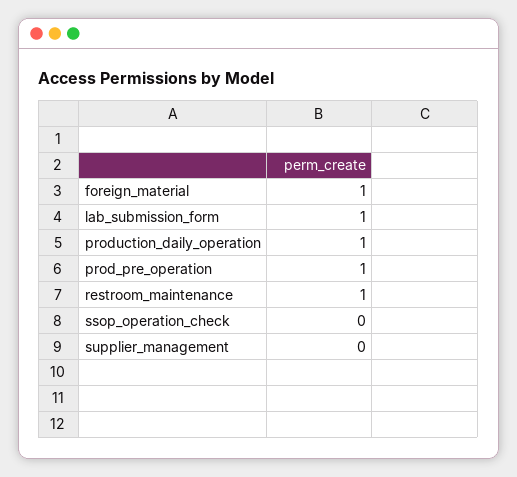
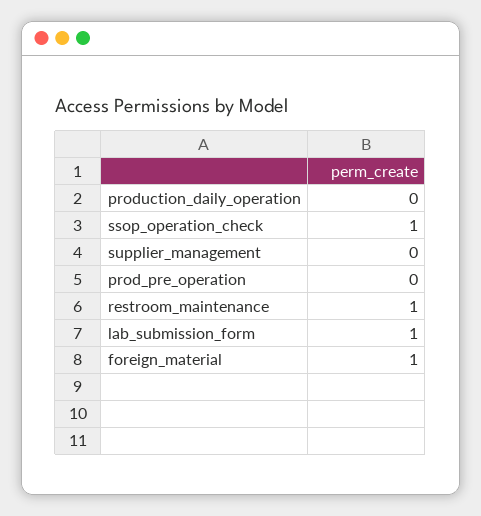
production_daily_operation: 1 -> 0
prod_pre_operation: 1 -> 0
ssop_operation_check: 0 -> 1

